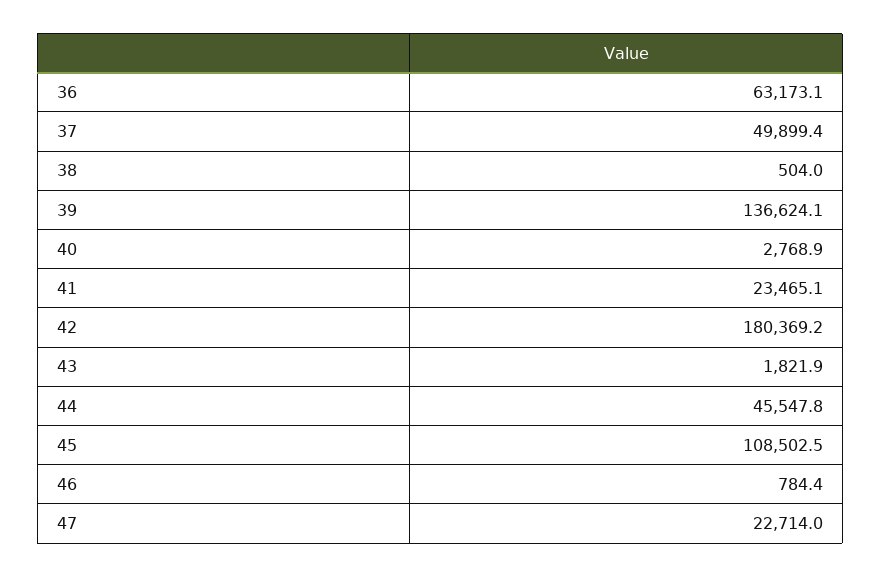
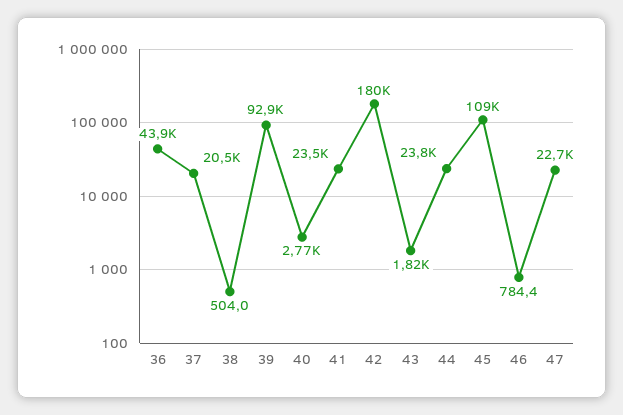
36: 63173.1 -> 43900
37: 49899.4 -> 20500
39: 136624.1 -> 92900
44: 45547.8 -> 23800

